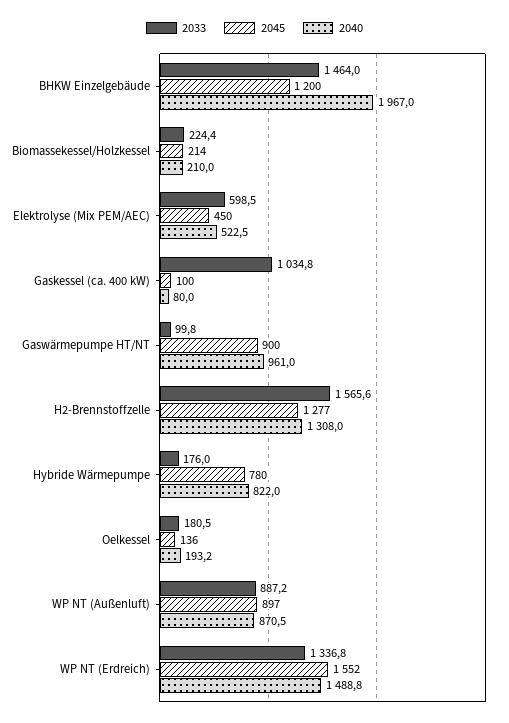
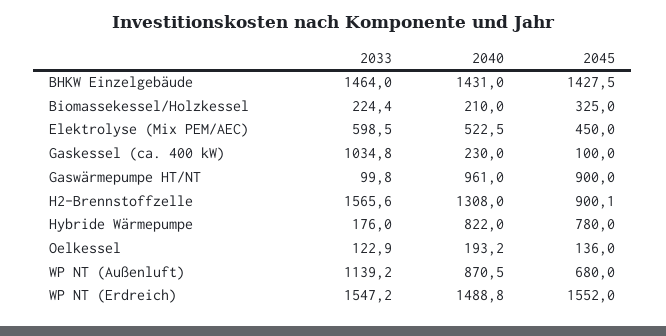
2045, BHKW Einzelgebäude: 1200 -> 1427.5
2040, BHKW Einzelgebäude: 1967 -> 1431
2045, Biomassekessel/Holzkessel: 214 -> 325
2040, Gaskessel (ca. 400 kW): 80 -> 230
2045, H2-Brennstoffzelle: 1277 -> 900.1
2033, Oelkessel: 180.5 -> 122.9
2033, WP NT (Außenluft): 887.2 -> 1139.2
2045, WP NT (Außenluft): 897 -> 680
2033, WP NT (Erdreich): 1336.8 -> 1547.2

